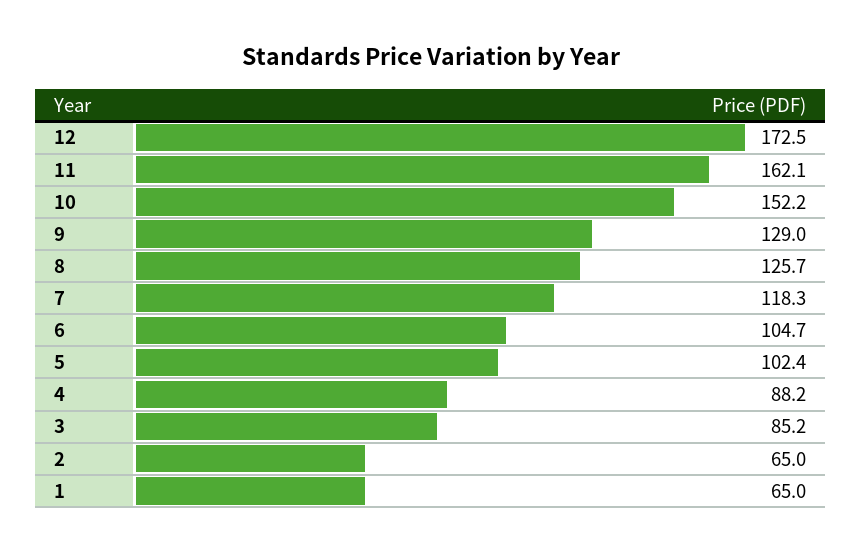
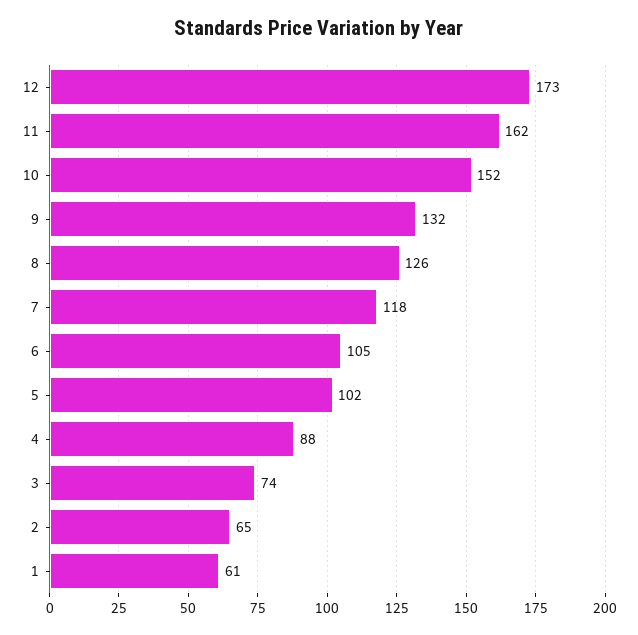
9: 129 -> 132
3: 85.2 -> 74
1: 65 -> 61

